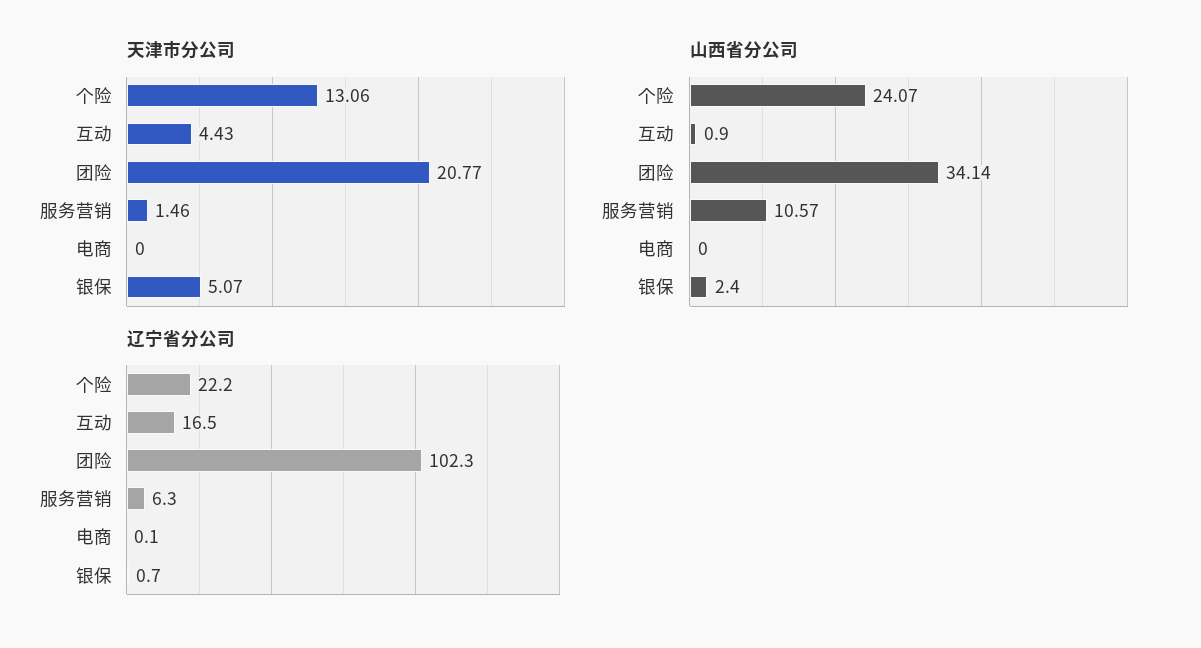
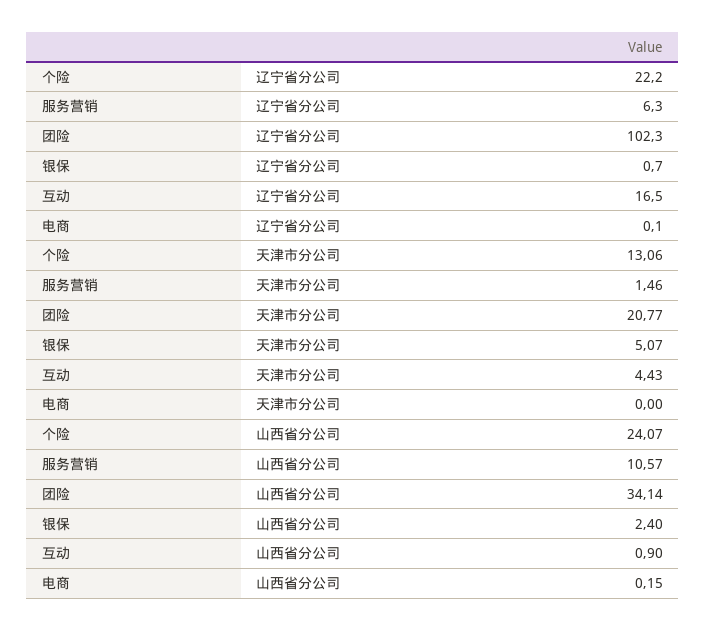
山西省分公司, 电商: 0 -> 0.15

